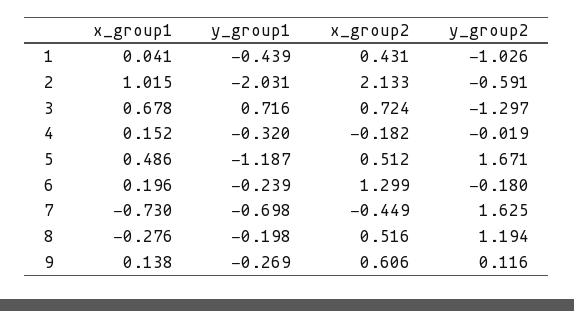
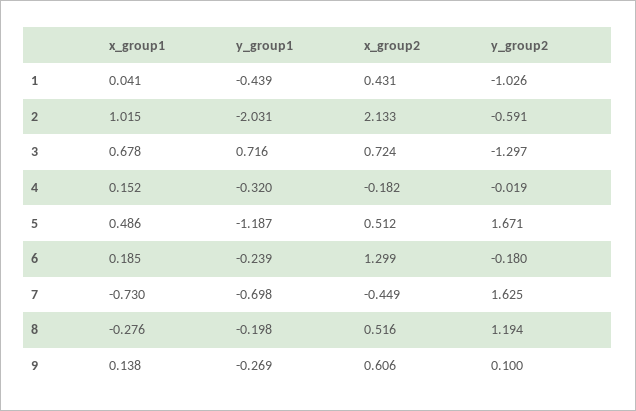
x_group1, 6: 0.196 -> 0.185
y_group2, 9: 0.116 -> 0.1

